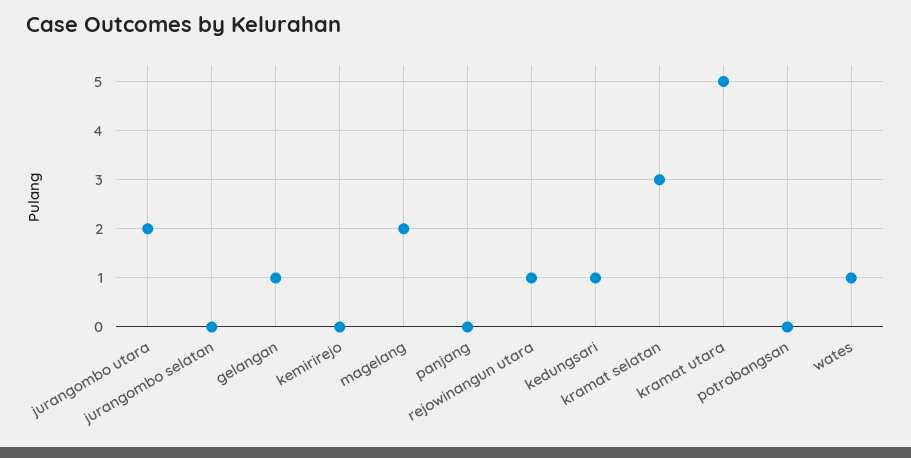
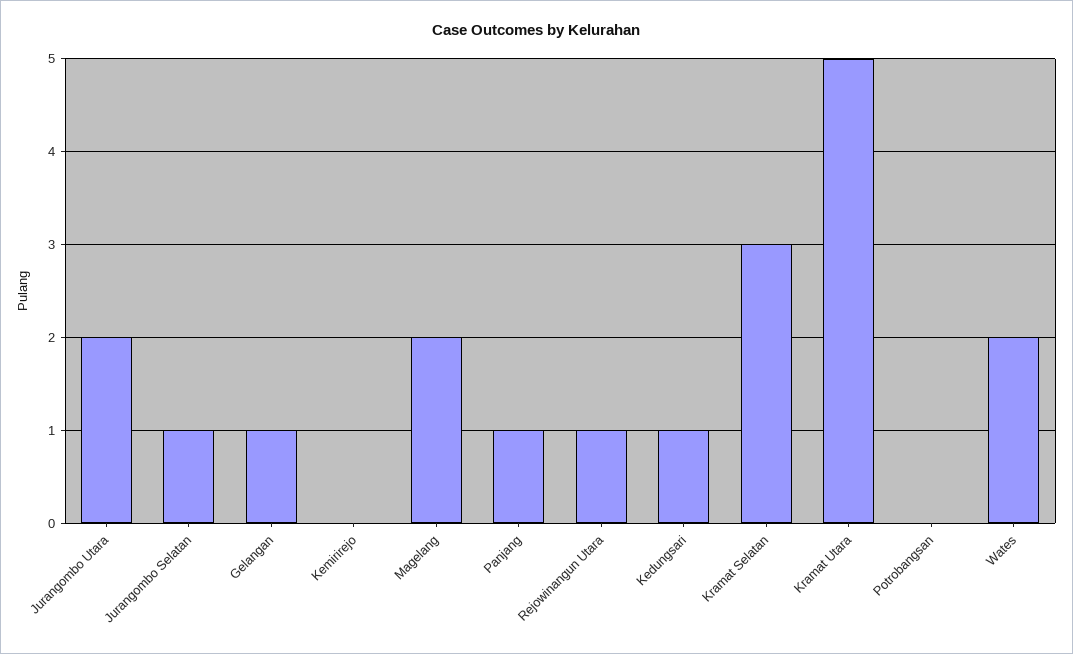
jurangombo selatan: 0 -> 1
panjang: 0 -> 1
wates: 1 -> 2

